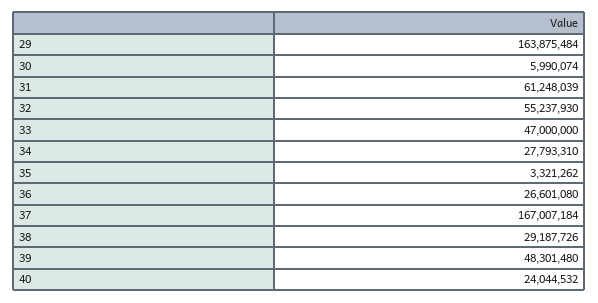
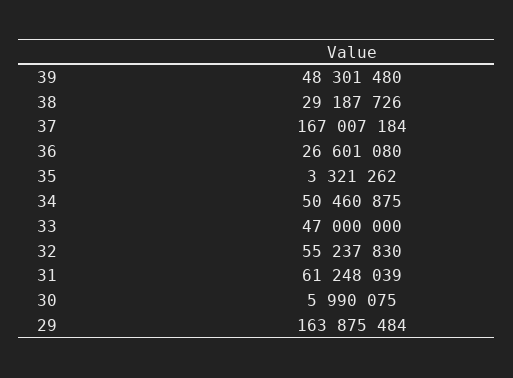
30: 5990074 -> 5990075
32: 55237930 -> 55237830
34: 27793310 -> 50460875
40: 24044532 -> none

